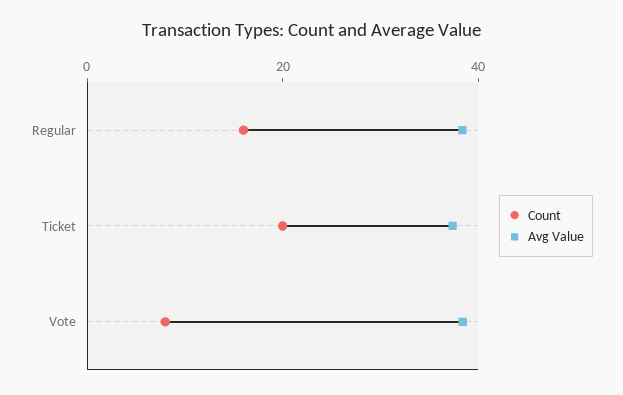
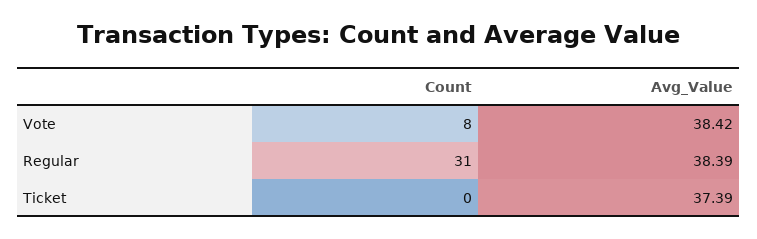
Count, Regular: 15 -> 31
Count, Ticket: 20 -> 0

